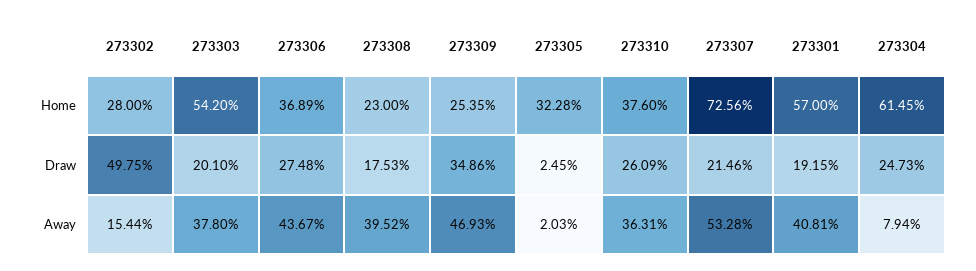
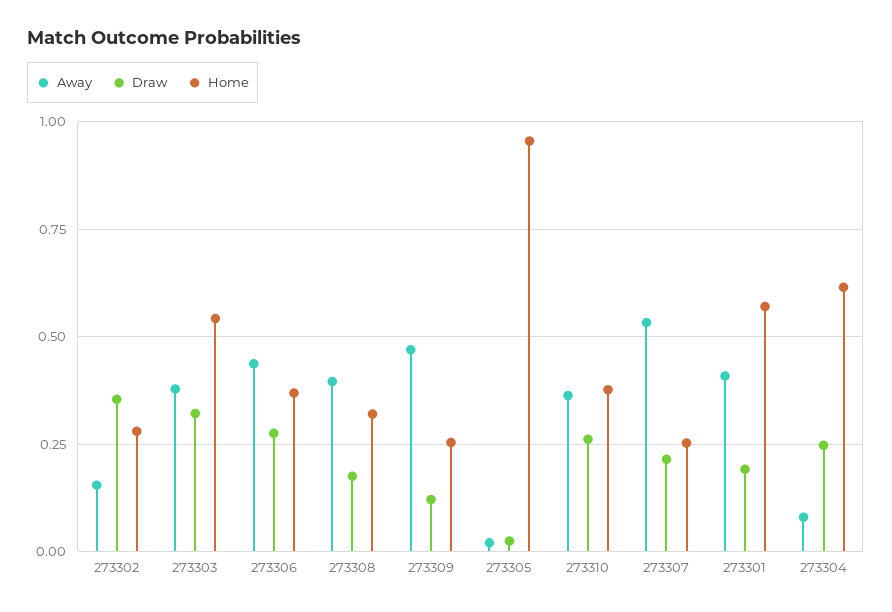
Home, 273308: 0.23 -> 0.325
Home, 273305: 0.3228 -> 0.95
Home, 273307: 0.7256 -> 0.25
Draw, 273302: 0.4975 -> 0.35
Draw, 273303: 0.201 -> 0.325
Draw, 273309: 0.3486 -> 0.125

